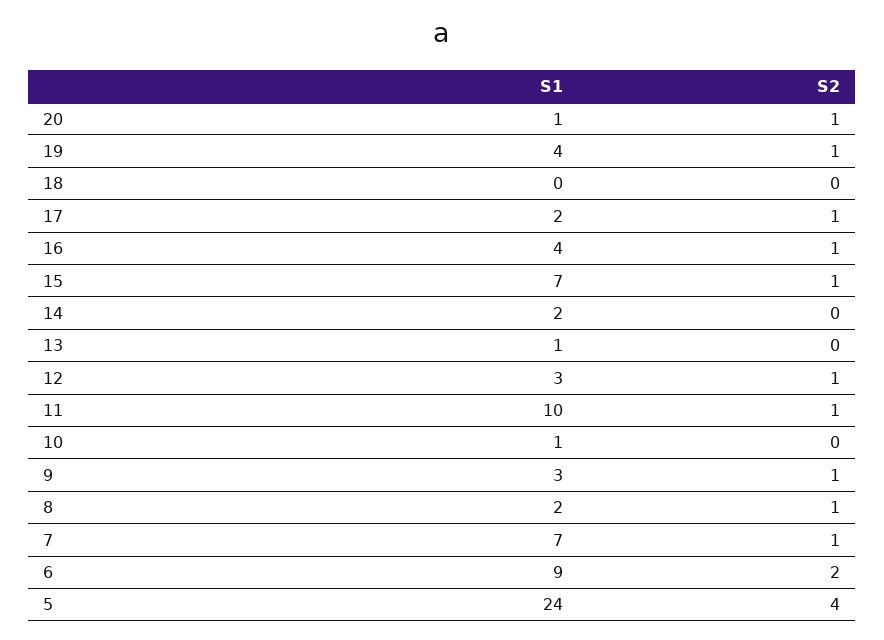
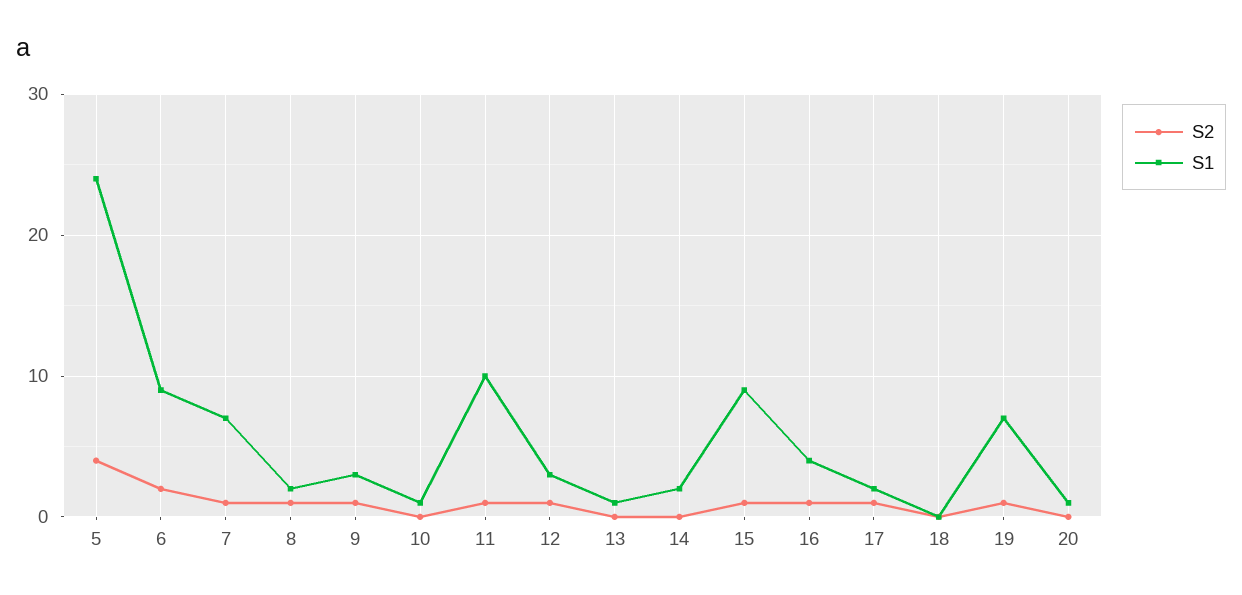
S2, 20: 1 -> 0
S1, 19: 4 -> 7
S1, 15: 7 -> 9

